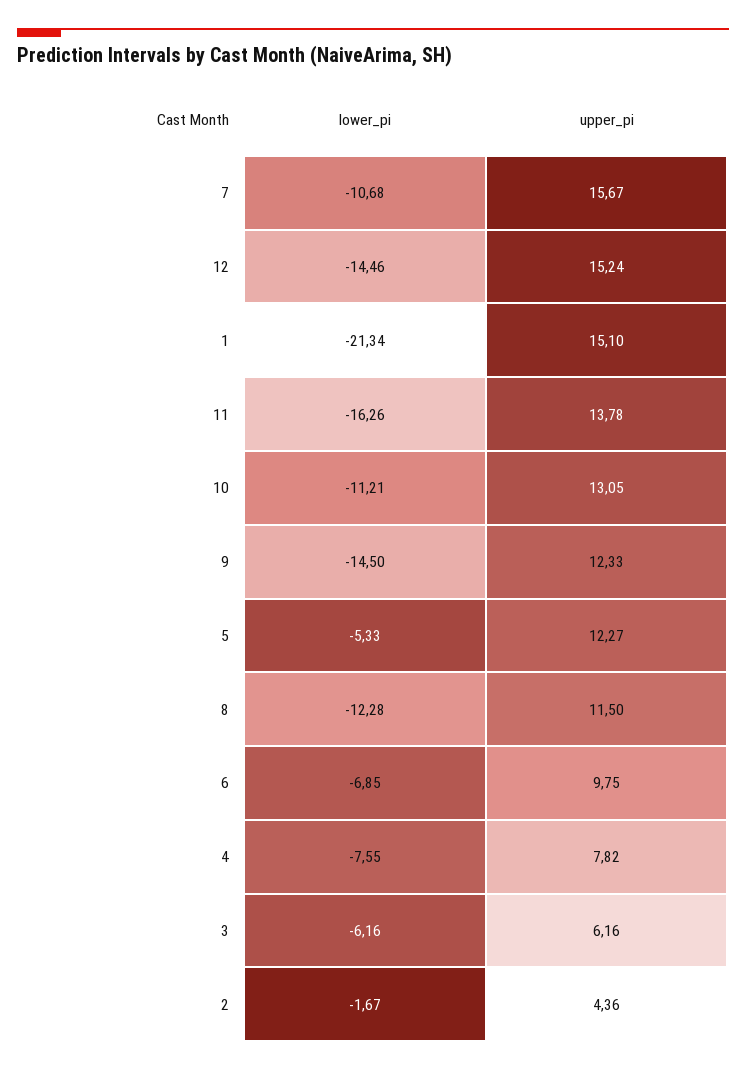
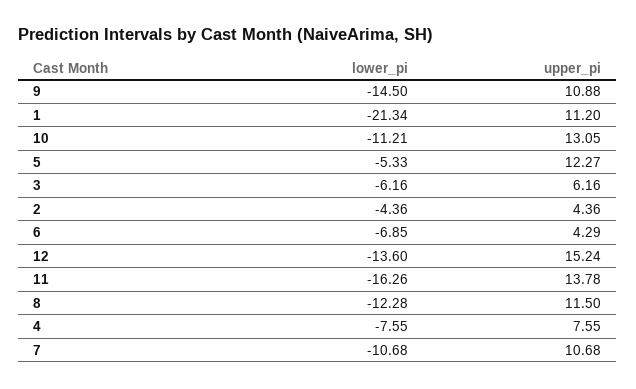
upper_pi, 7: 15.67 -> 10.68
lower_pi, 12: -14.46 -> -13.6
upper_pi, 1: 15.1 -> 11.2
upper_pi, 9: 12.33 -> 10.88
upper_pi, 6: 9.75 -> 4.29
upper_pi, 4: 7.82 -> 7.55
lower_pi, 2: -1.67 -> -4.36

